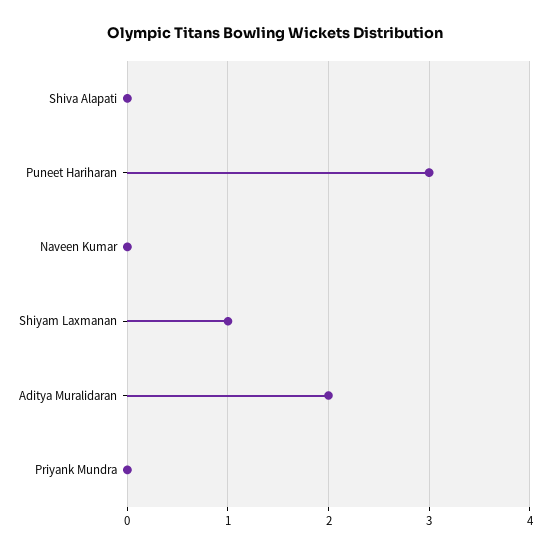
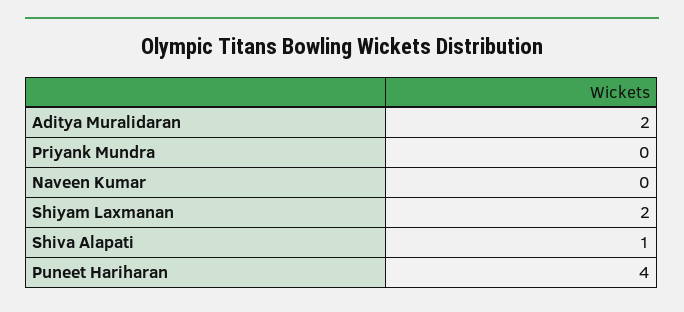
Shiva Alapati: 0 -> 1
Puneet Hariharan: 3 -> 4
Shiyam Laxmanan: 1 -> 2

